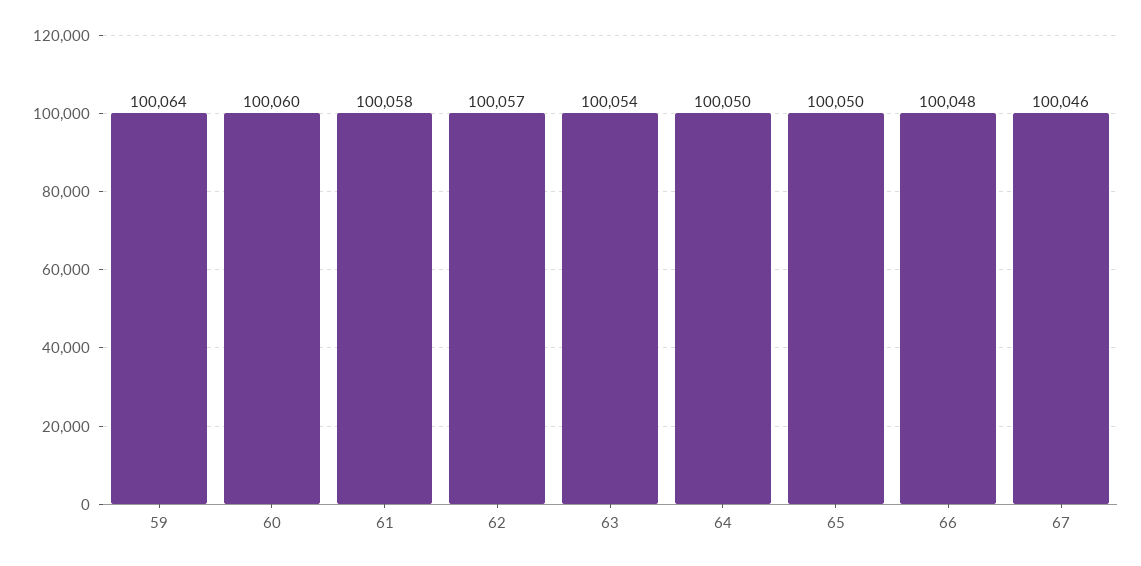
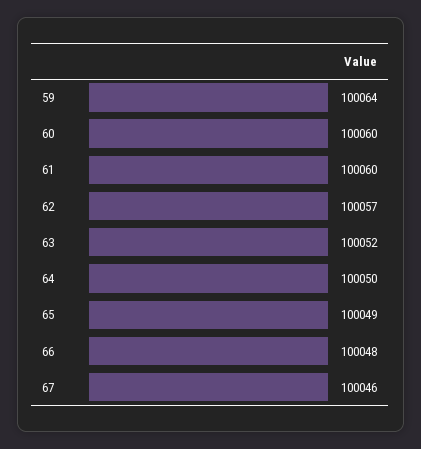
61: 100058 -> 100060
63: 100054 -> 100052
65: 100050 -> 100049

